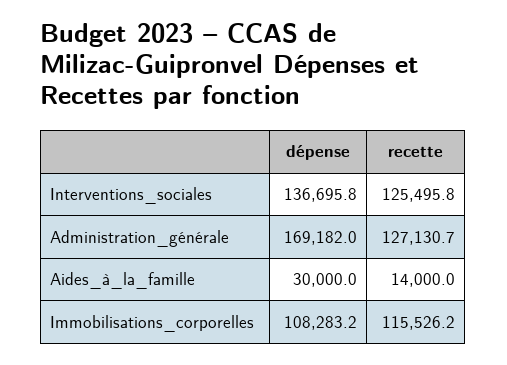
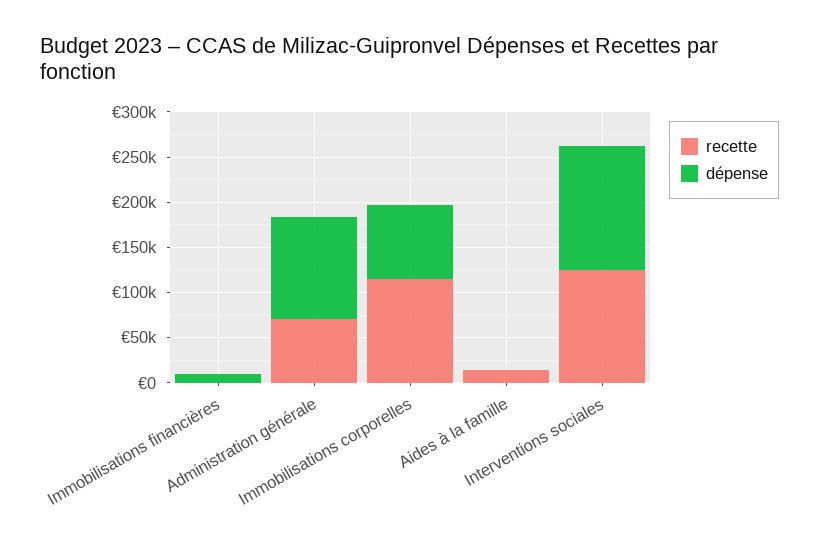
dépense, Administration_générale: 169182 -> 110000
recette, Administration_générale: 127130.7 -> 70000
dépense, Aides_à_la_famille: 30000 -> 0
dépense, Immobilisations_corporelles: 108283.2 -> 80000
recette, Immobilisations financières: none -> 0
dépense, Immobilisations financières: none -> 10000

